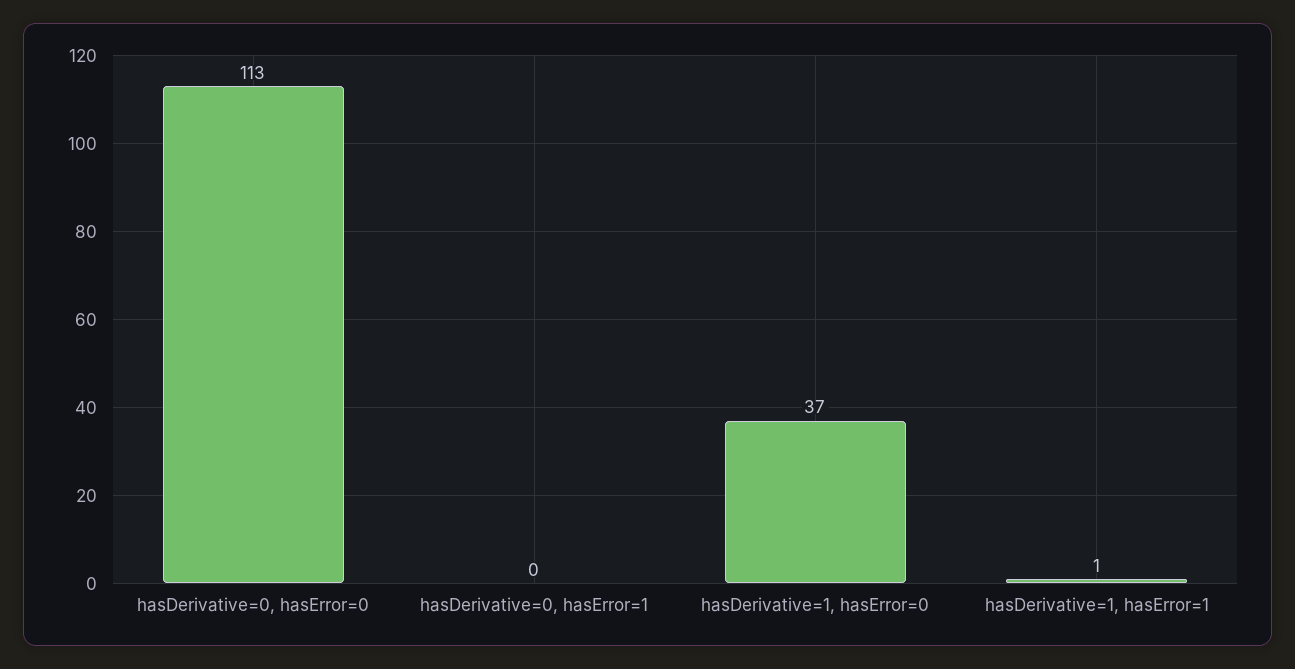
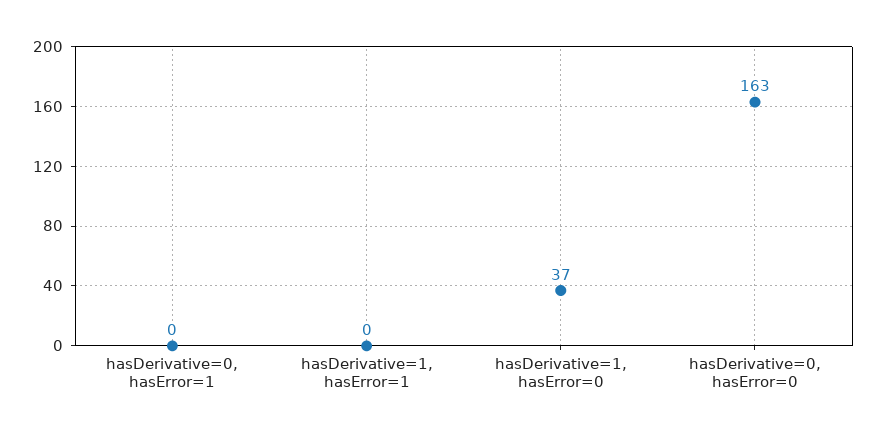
hasDerivative=0, hasError=0: 113 -> 163
hasDerivative=1, hasError=1: 1 -> 0

